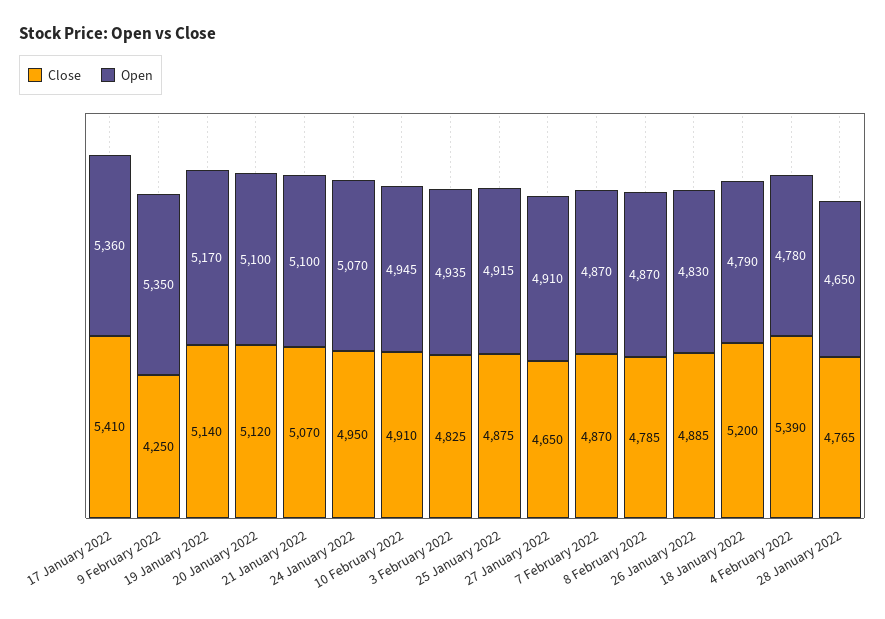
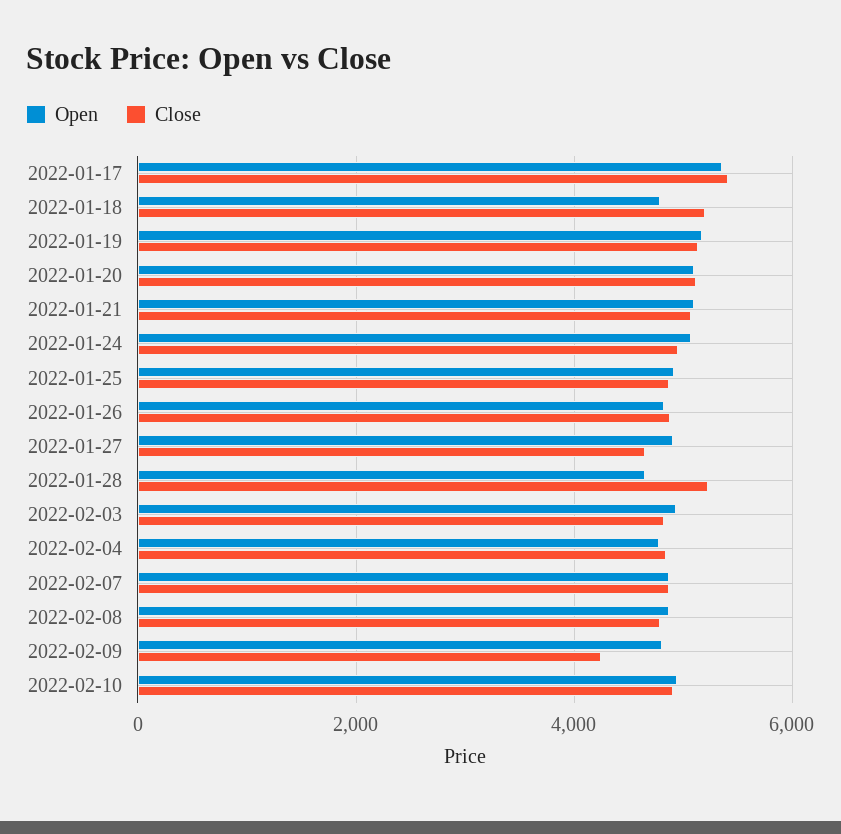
Open, 9 February 2022: 5350 -> 4800
Close, 4 February 2022: 5390 -> 4800
Close, 28 January 2022: 4765 -> 5200

